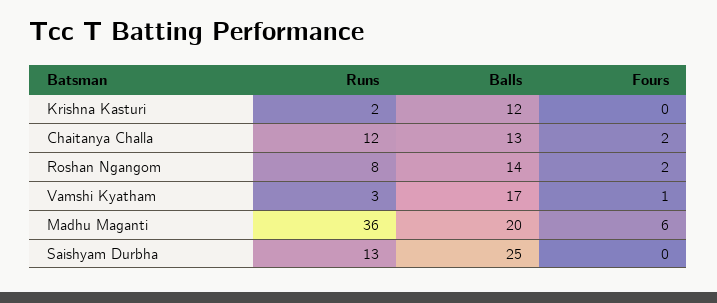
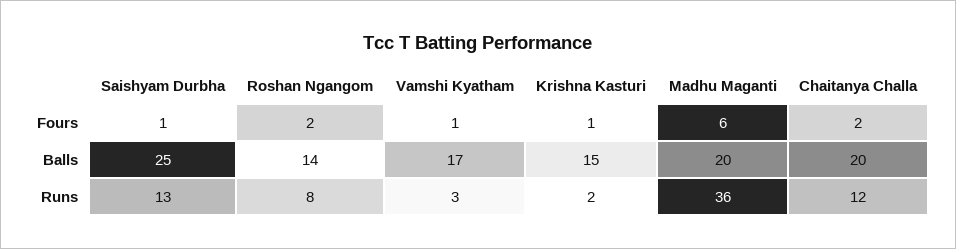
Balls, Krishna Kasturi: 12 -> 15
Fours, Krishna Kasturi: 0 -> 1
Balls, Chaitanya Challa: 13 -> 20
Fours, Saishyam Durbha: 0 -> 1

